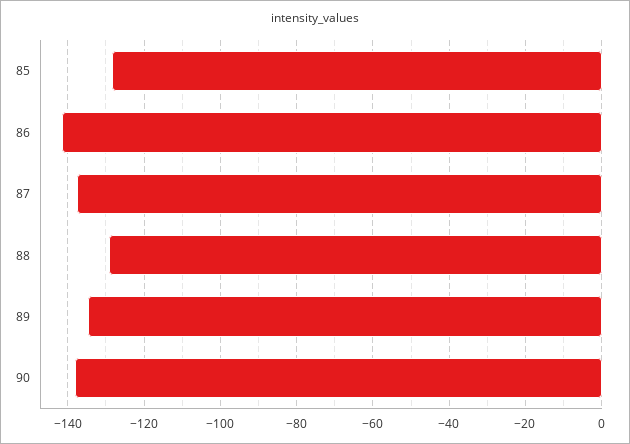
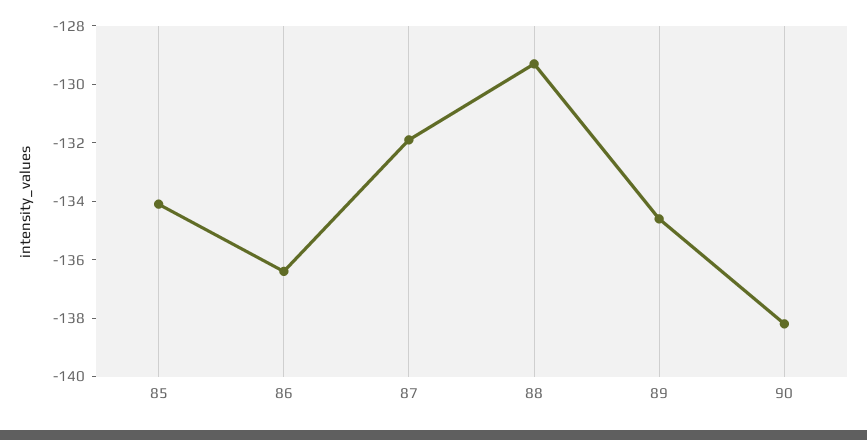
85: -128 -> -134
86: -142 -> -136.5
87: -138 -> -132

